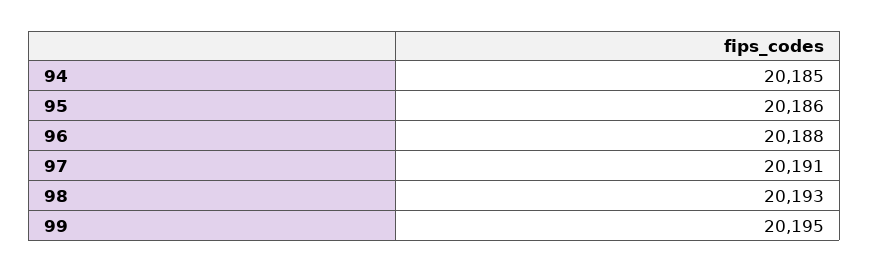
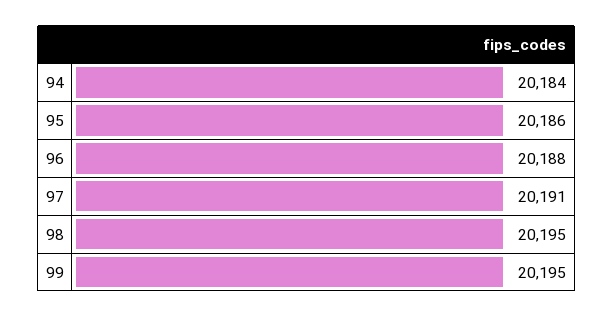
94: 20185 -> 20184
98: 20193 -> 20195

